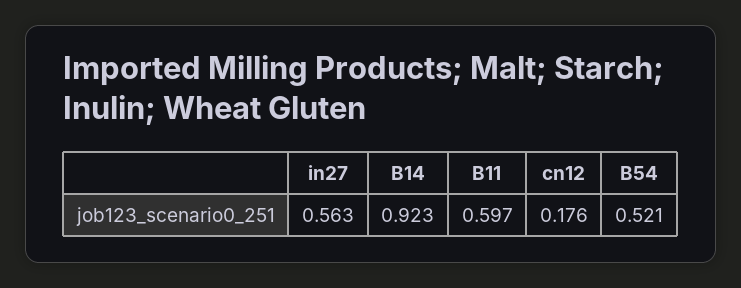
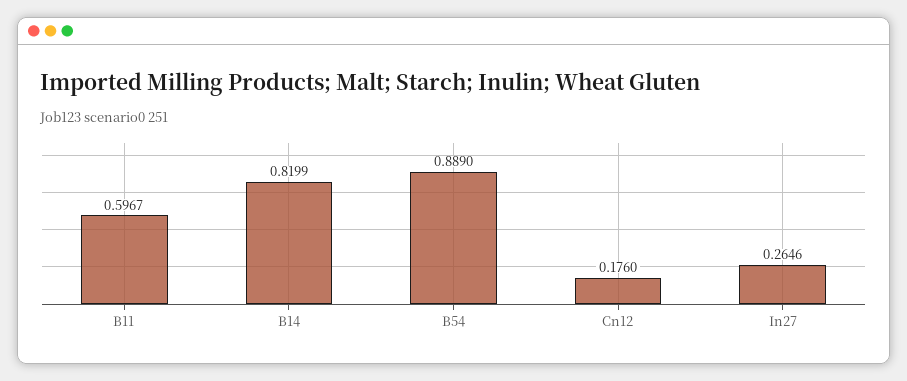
in27: 0.563 -> 0.2646
B14: 0.923 -> 0.8199
B54: 0.521 -> 0.889

